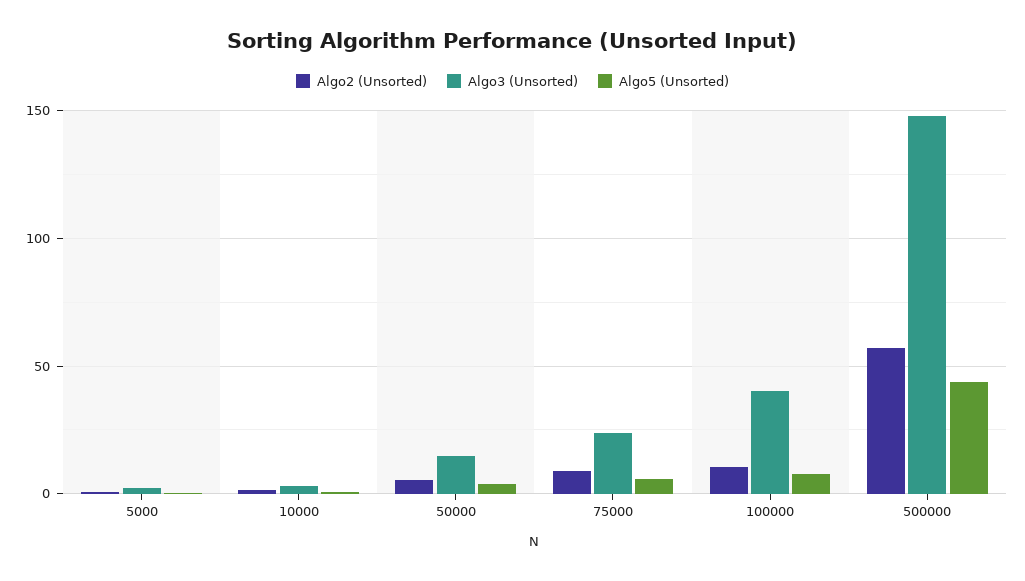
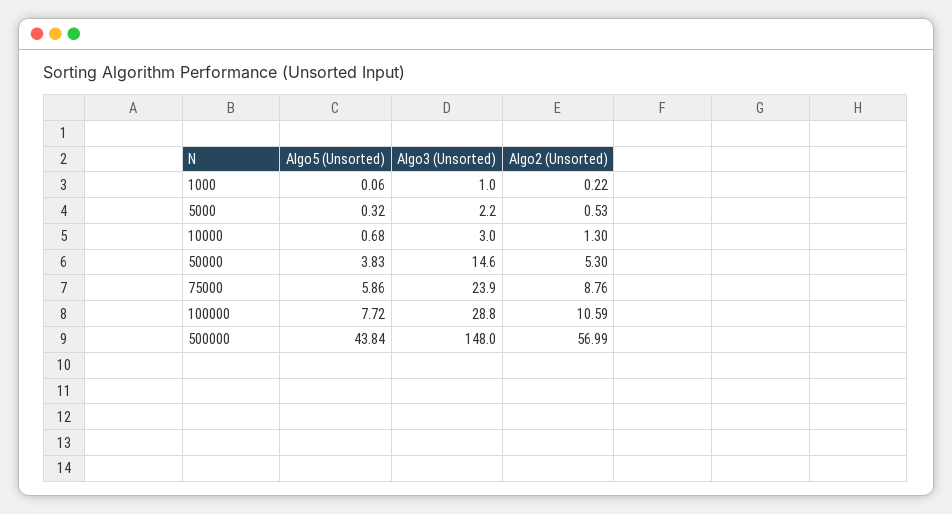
Algo3 (Unsorted), 100000: 40 -> 28.8
Algo5 (Unsorted), 1000: none -> 0.06
Algo3 (Unsorted), 1000: none -> 1
Algo2 (Unsorted), 1000: none -> 0.22

